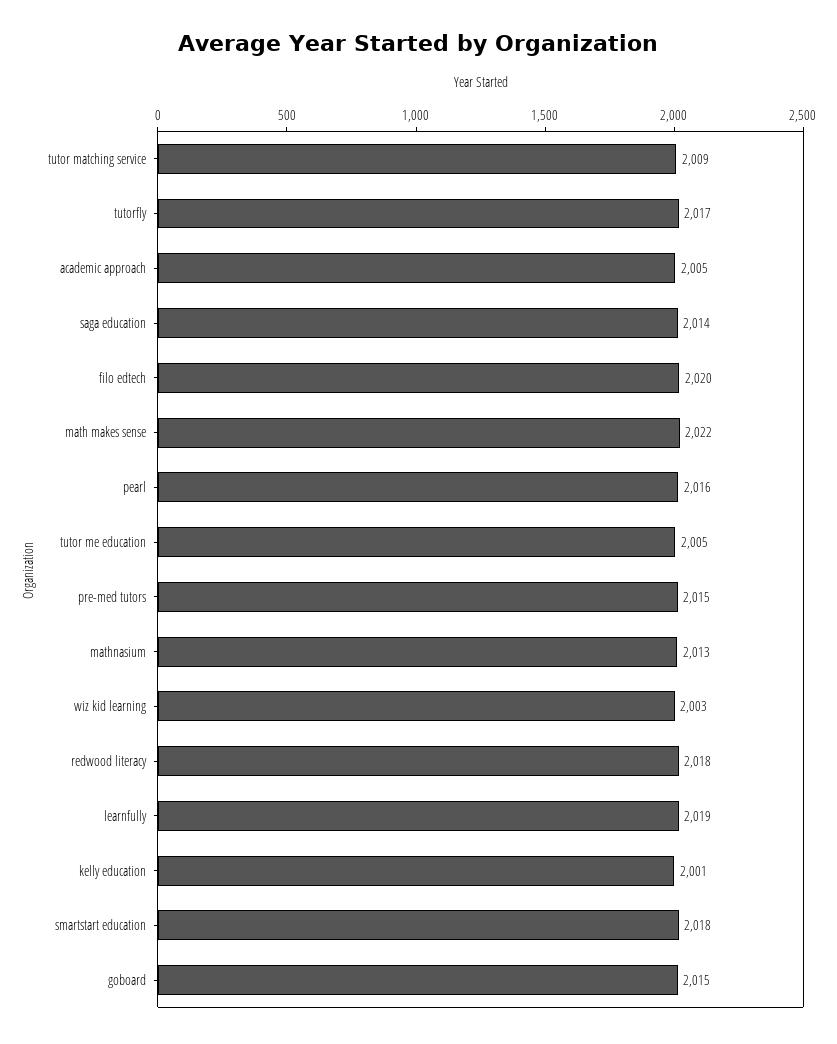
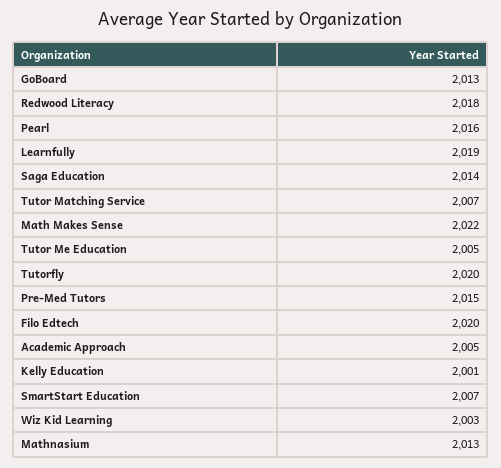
tutor matching service: 2009 -> 2007
tutorfly: 2017 -> 2020
smartstart education: 2018 -> 2007
goboard: 2015 -> 2013

